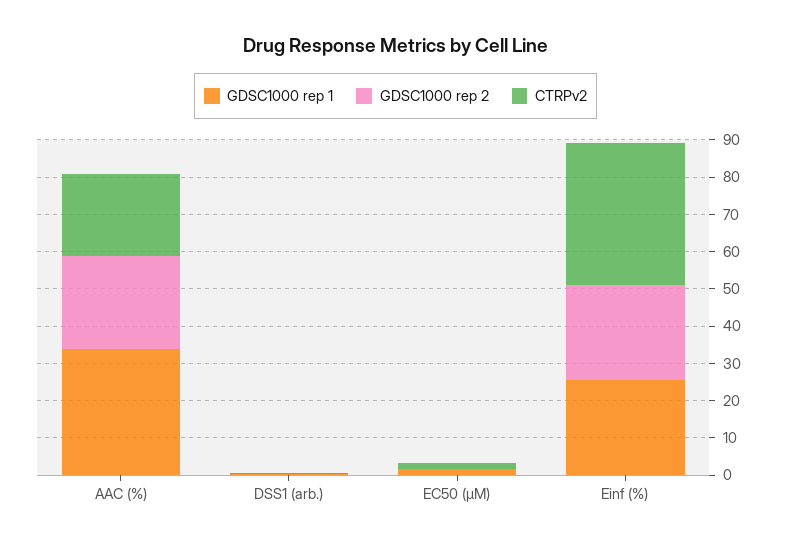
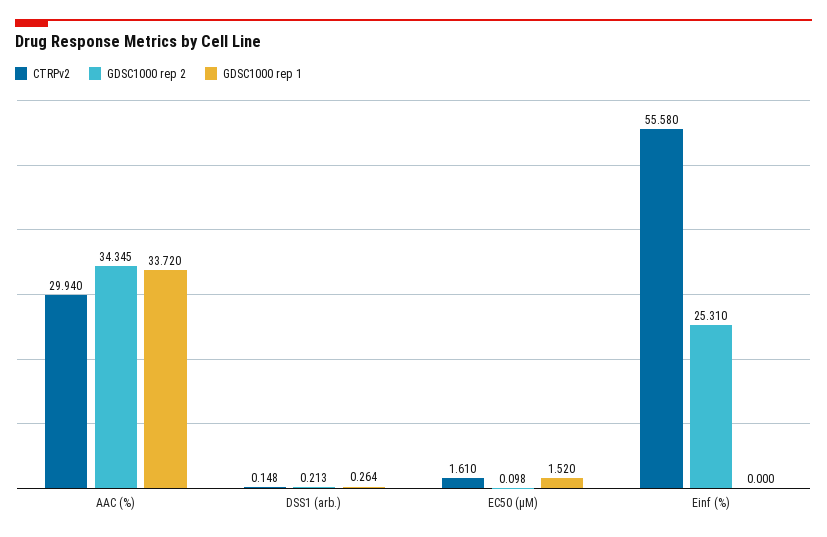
GDSC1000 rep 2, AAC (%): 25 -> 34.345
CTRPv2, AAC (%): 22.5 -> 29.94
GDSC1000 rep 1, Einf (%): 25 -> 0
CTRPv2, Einf (%): 37.5 -> 55.58

